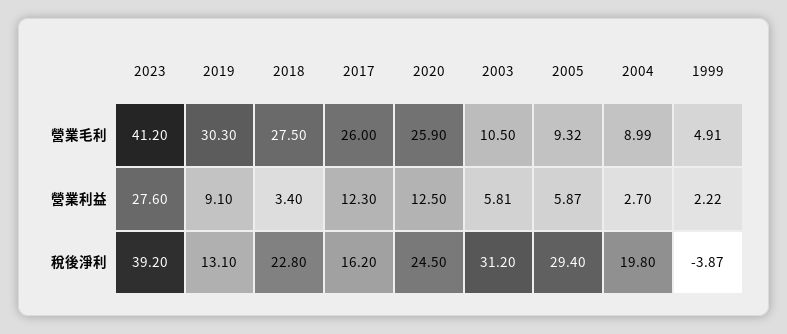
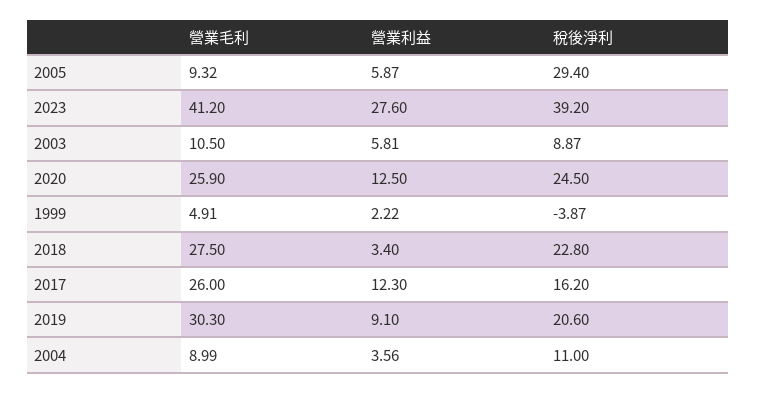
2004, 營業利益: 2.7 -> 3.56
2019, 稅後淨利: 13.1 -> 20.6
2003, 稅後淨利: 31.2 -> 8.87
2004, 稅後淨利: 19.8 -> 11

